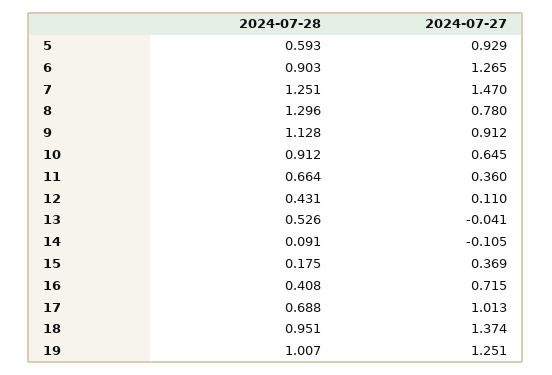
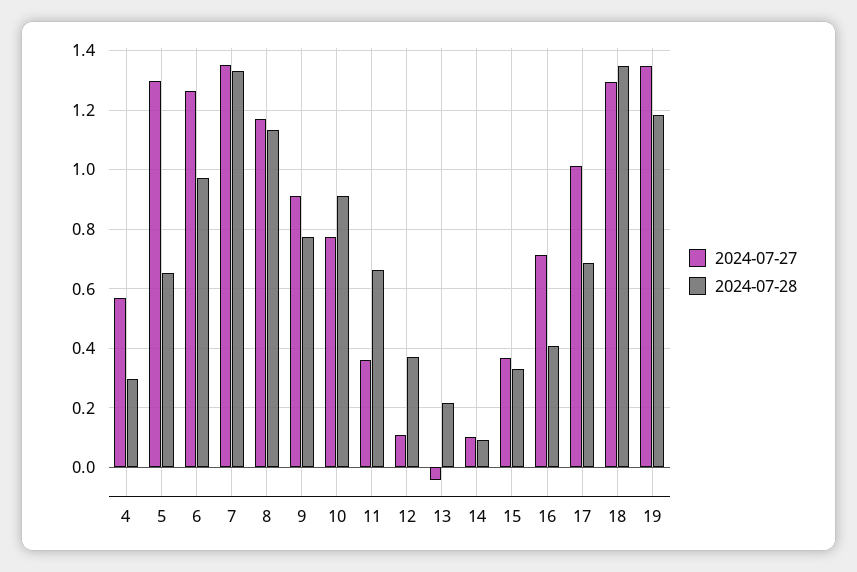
2024-07-28, 5: 0.593 -> 0.65
2024-07-27, 5: 0.929 -> 1.3
2024-07-28, 6: 0.903 -> 0.975
2024-07-28, 7: 1.251 -> 1.325
2024-07-27, 7: 1.47 -> 1.35
2024-07-28, 8: 1.296 -> 1.125
2024-07-27, 8: 0.78 -> 1.175
2024-07-28, 9: 1.128 -> 0.775
2024-07-27, 10: 0.645 -> 0.775
2024-07-28, 12: 0.431 -> 0.375
2024-07-28, 13: 0.526 -> 0.225
2024-07-27, 14: -0.105 -> 0.1
2024-07-28, 15: 0.175 -> 0.325
2024-07-28, 18: 0.951 -> 1.35
2024-07-27, 18: 1.374 -> 1.3
2024-07-28, 19: 1.007 -> 1.175
2024-07-27, 19: 1.251 -> 1.35
2024-07-27, 4: none -> 0.575
2024-07-28, 4: none -> 0.3

